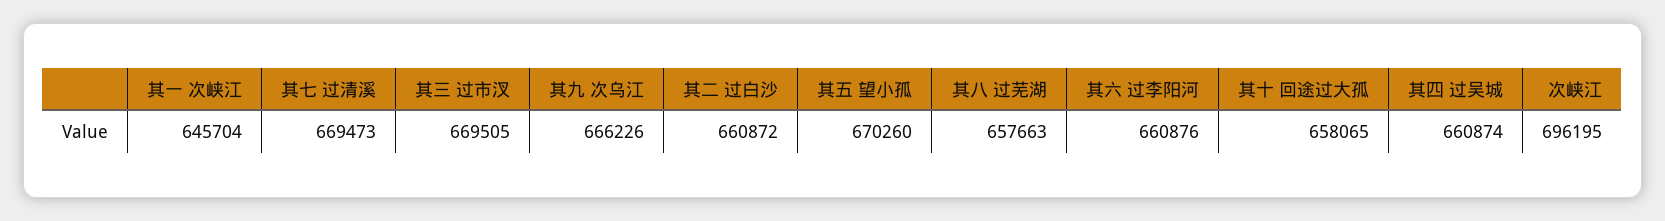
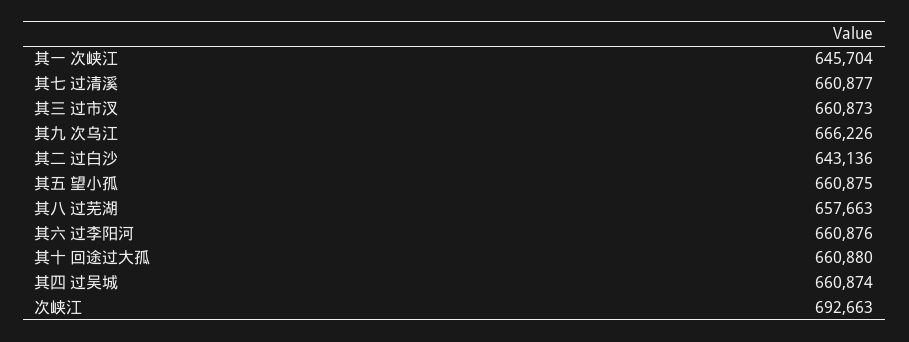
其七 过清溪: 669473 -> 660877
其三 过市汊: 669505 -> 660873
其二 过白沙: 660872 -> 643136
其五 望小孤: 670260 -> 660875
其十 回途过大孤: 658065 -> 660880
次峡江: 696195 -> 692663

